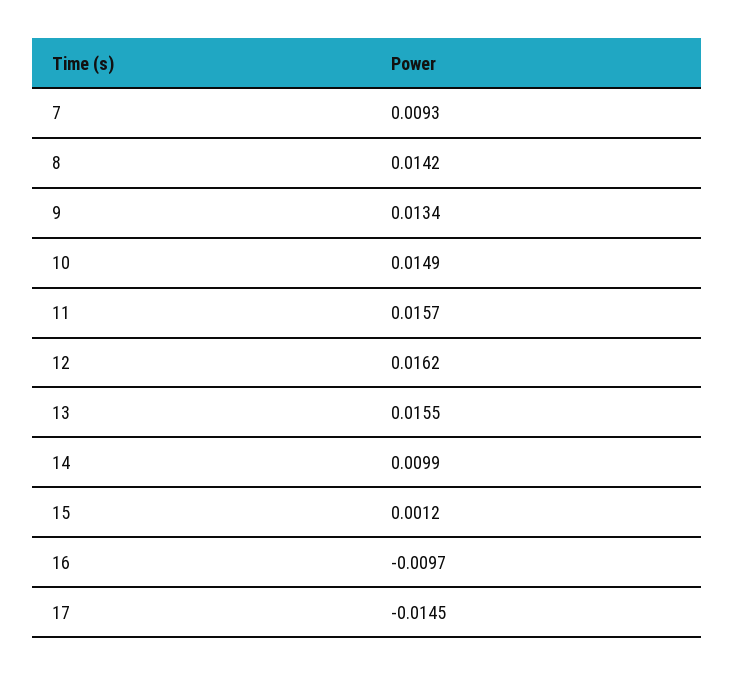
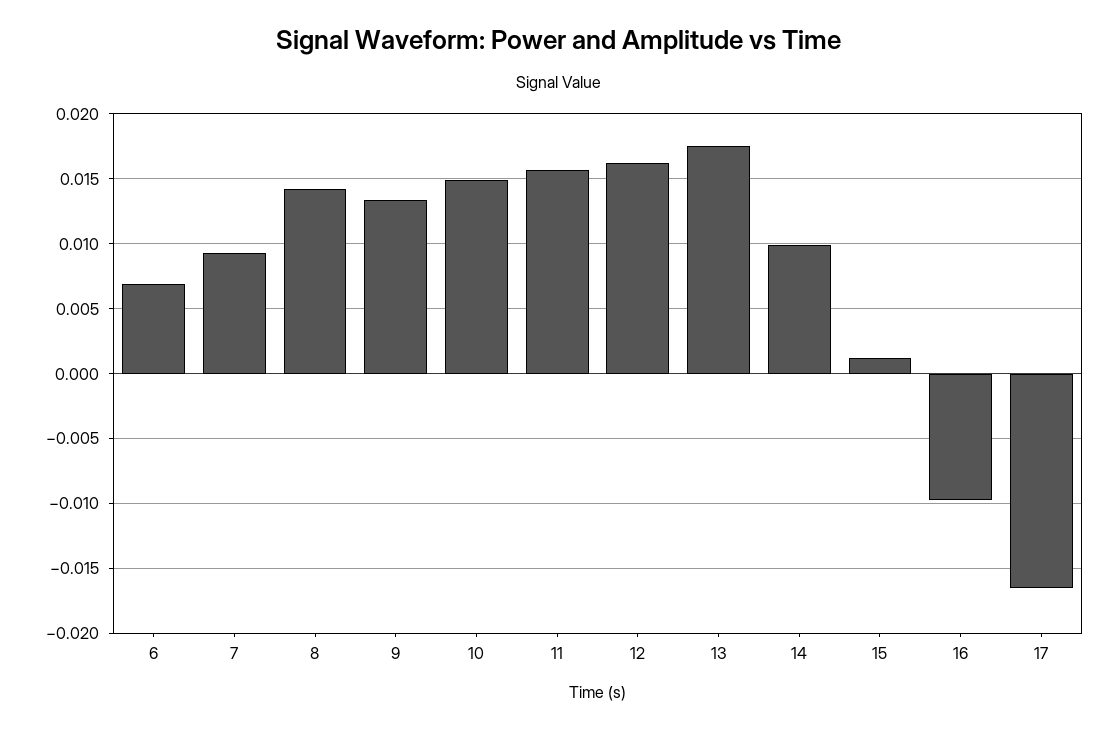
13: 0.0155 -> 0.0175
17: -0.0145 -> -0.0165
6: none -> 0.007

